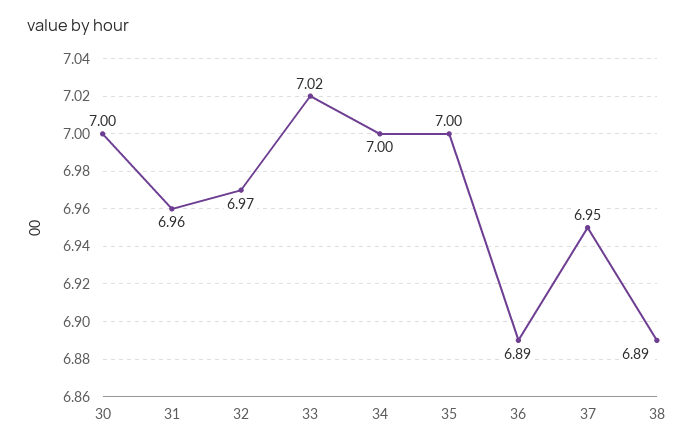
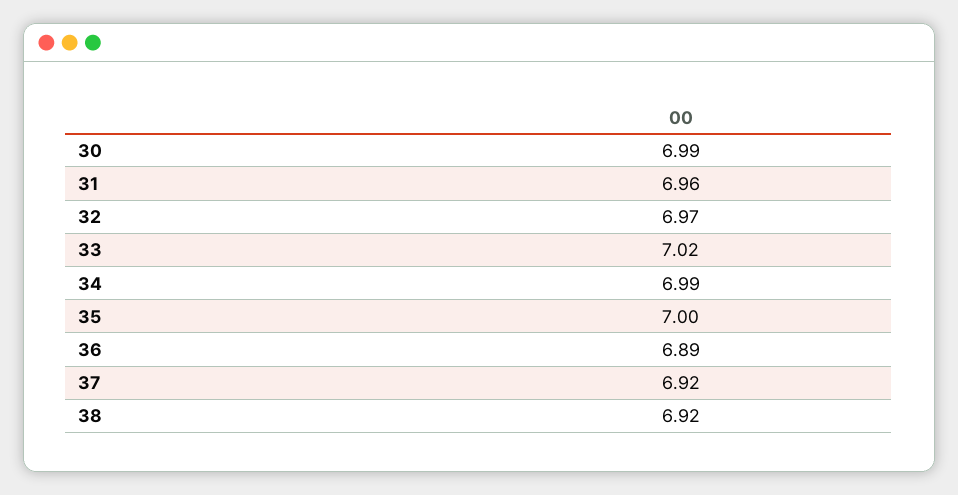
30: 7 -> 6.99
34: 7 -> 6.99
37: 6.95 -> 6.92
38: 6.89 -> 6.92

